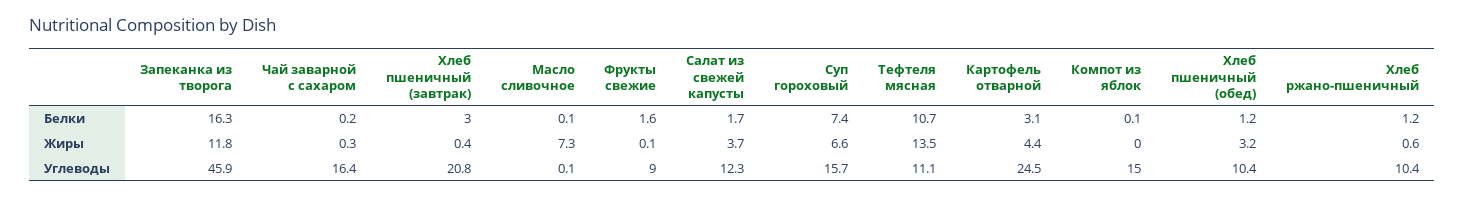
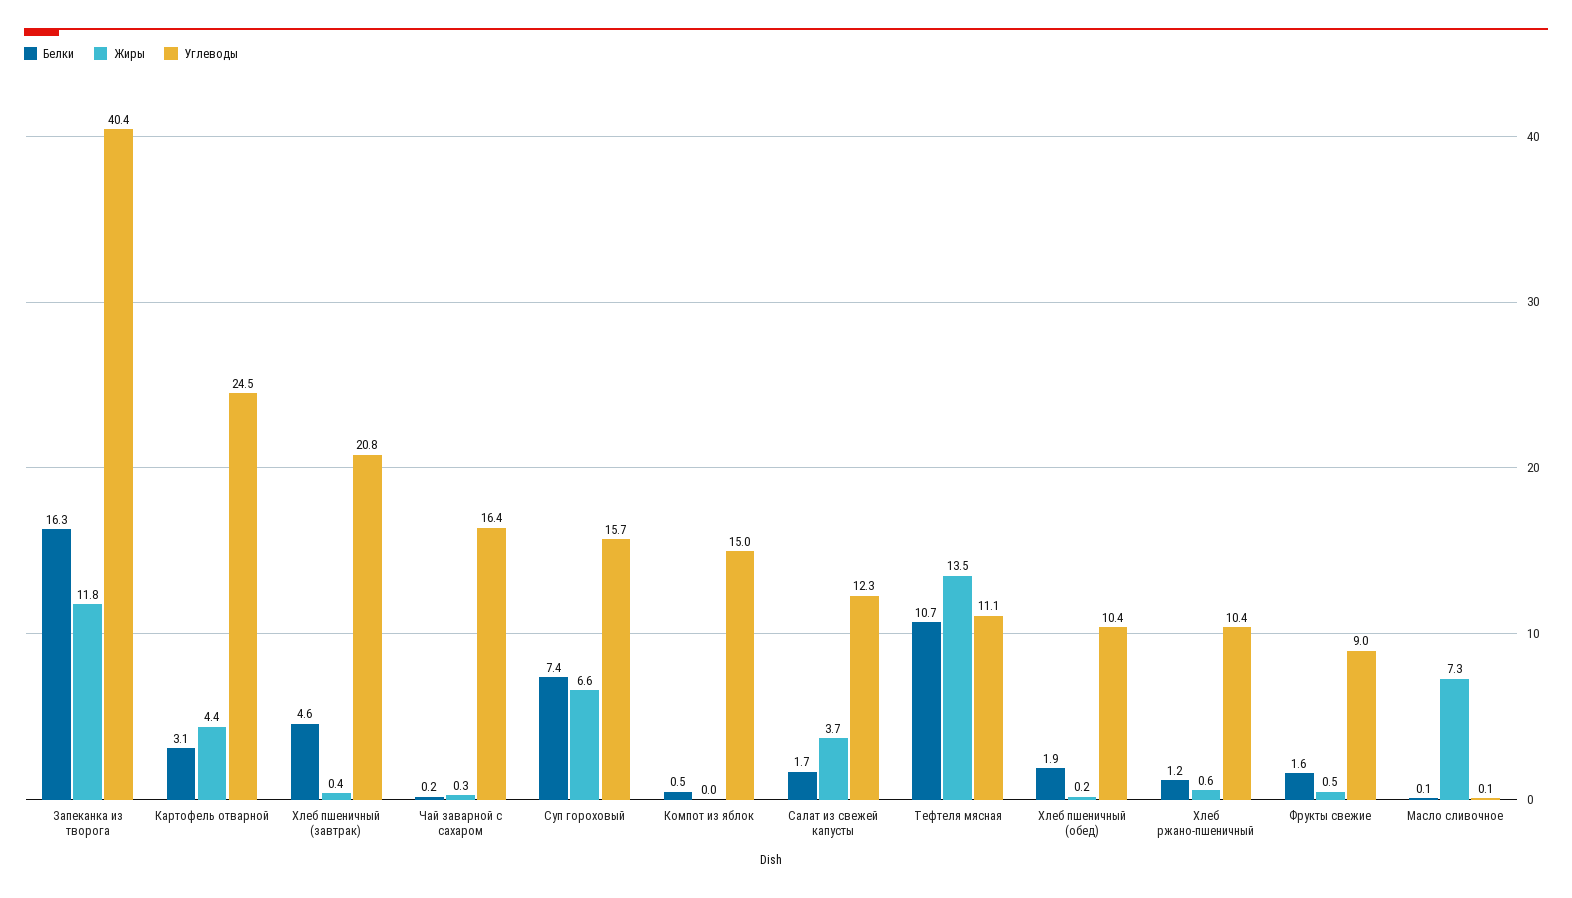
Белки, Хлеб пшеничный (завтрак): 3 -> 4.6
Белки, Компот из яблок: 0.1 -> 0.5
Белки, Хлеб пшеничный (обед): 1.2 -> 1.9
Жиры, Фрукты свежие: 0.1 -> 0.5
Жиры, Хлеб пшеничный (обед): 3.2 -> 0.2
Углеводы, Запеканка из творога: 45.9 -> 40.4

